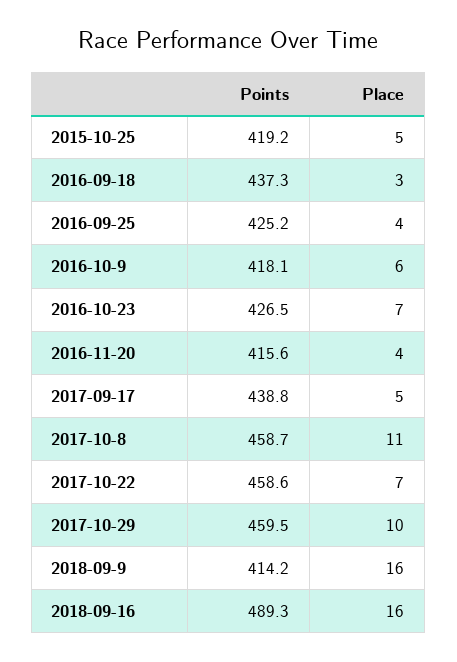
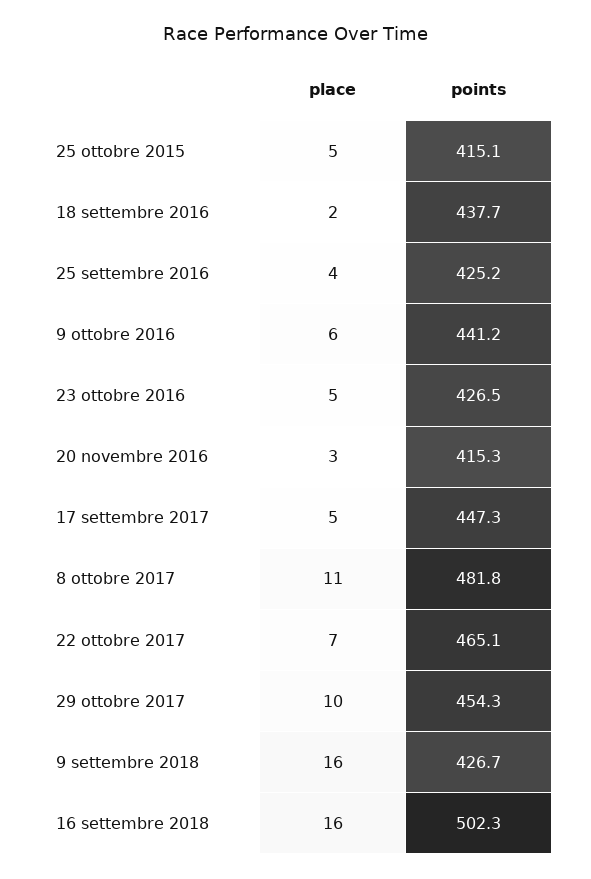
Points, 2015-10-25: 419.2 -> 415.1
Points, 2016-09-18: 437.3 -> 437.7
Place, 2016-09-18: 3 -> 2
Points, 2016-10-9: 418.1 -> 441.2
Place, 2016-10-23: 7 -> 5
Points, 2016-11-20: 415.6 -> 415.3
Place, 2016-11-20: 4 -> 3
Points, 2017-09-17: 438.8 -> 447.3
Points, 2017-10-8: 458.7 -> 481.8
Points, 2017-10-22: 458.6 -> 465.1
Points, 2017-10-29: 459.5 -> 454.3
Points, 2018-09-9: 414.2 -> 426.7
Points, 2018-09-16: 489.3 -> 502.3

